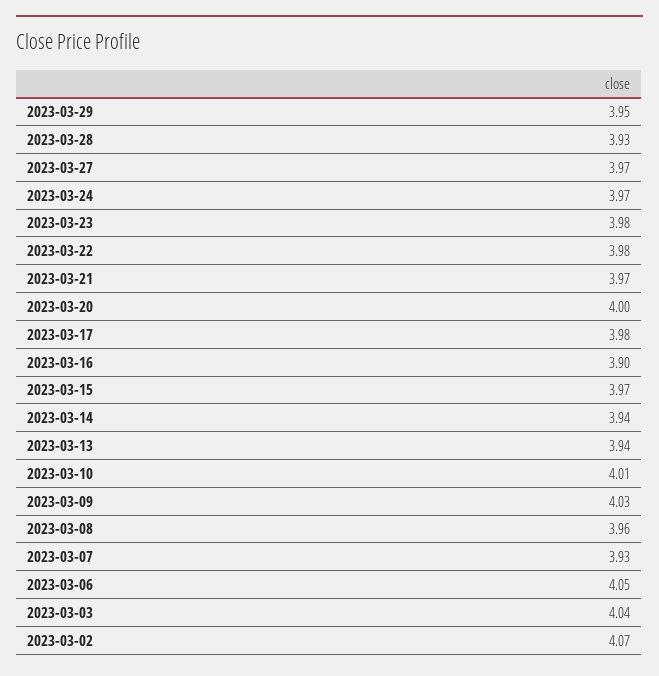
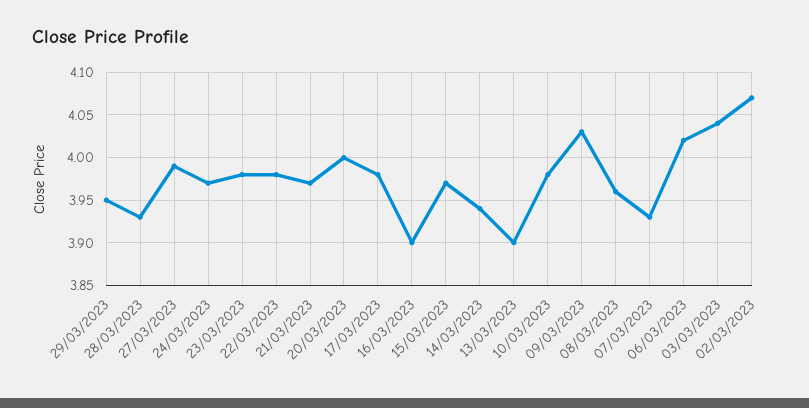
2023-03-27: 3.97 -> 3.99
2023-03-13: 3.94 -> 3.9
2023-03-10: 4.01 -> 3.98
2023-03-06: 4.05 -> 4.02

